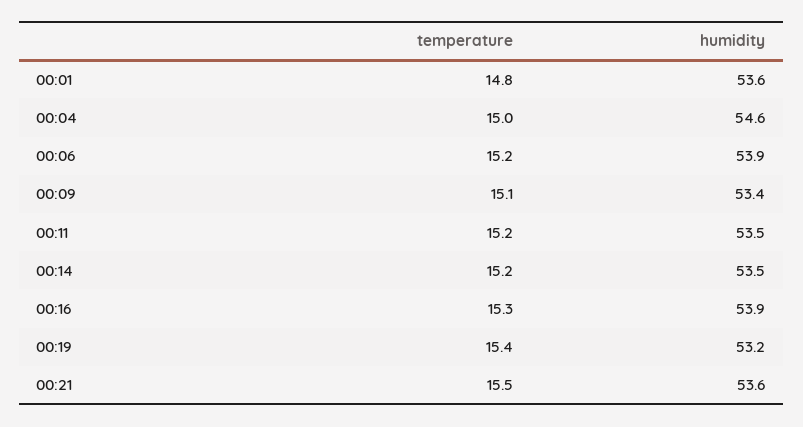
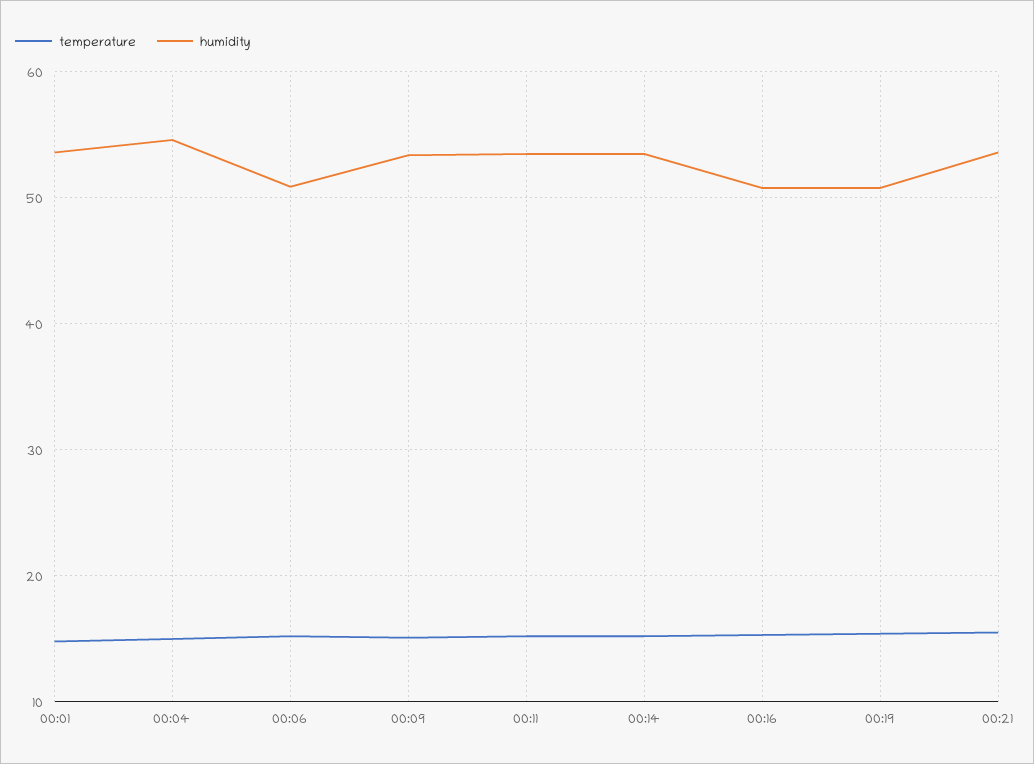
humidity, 00:06: 53.9 -> 51
humidity, 00:16: 53.9 -> 51
humidity, 00:19: 53.2 -> 51

